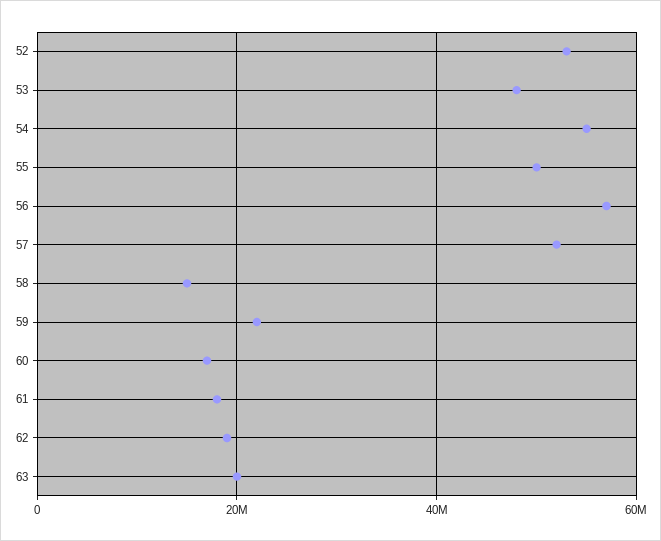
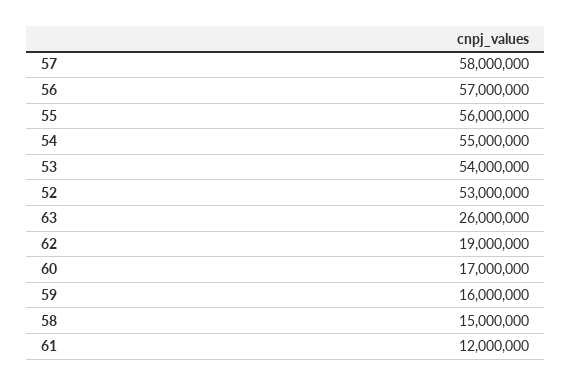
53: 48000000 -> 54000000
55: 50000000 -> 56000000
57: 52000000 -> 58000000
59: 22000000 -> 16000000
61: 18000000 -> 12000000
63: 20000000 -> 26000000

